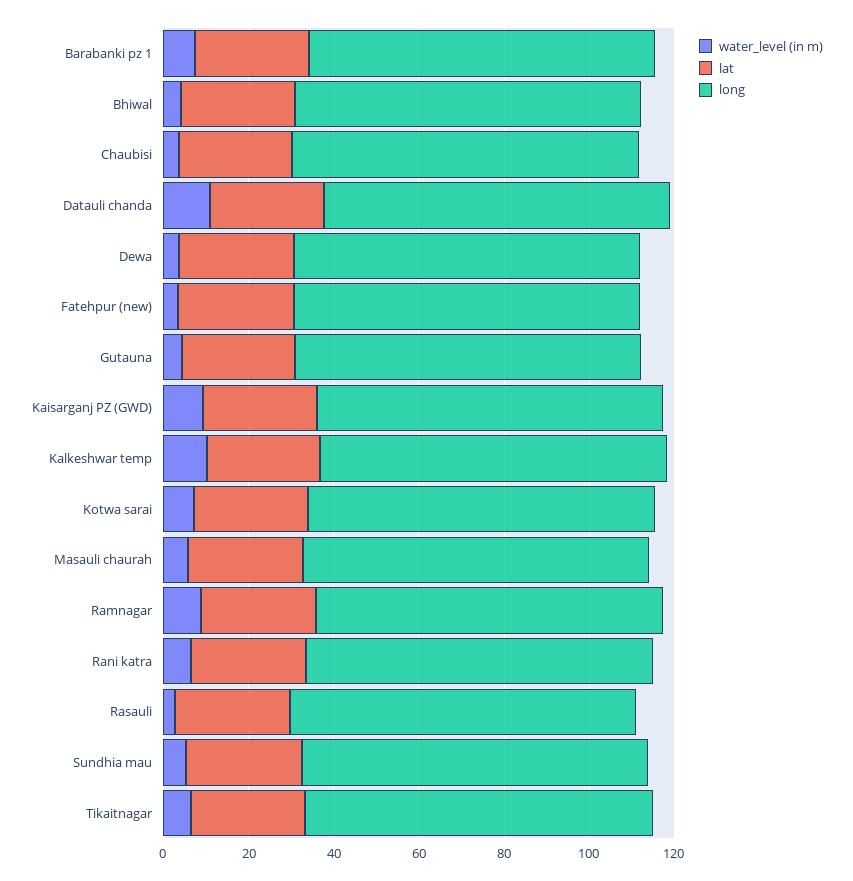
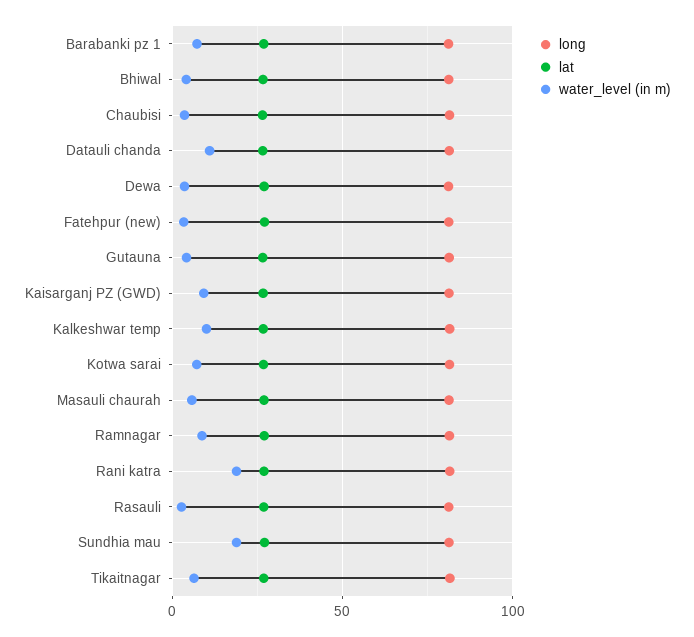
water_level (in m), Rani katra: 5 -> 20
water_level (in m), Sundhia mau: 5 -> 20

